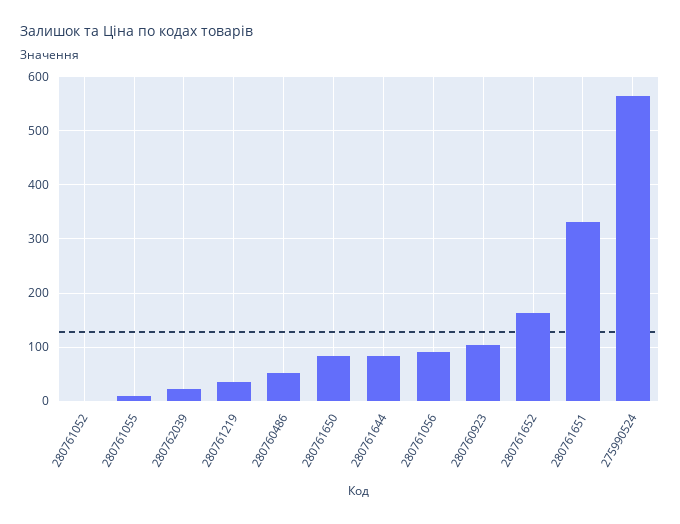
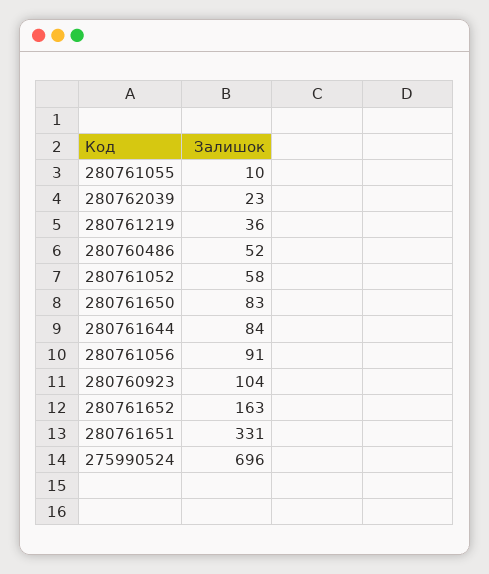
280761052: 0 -> 58
275990524: 560 -> 696

